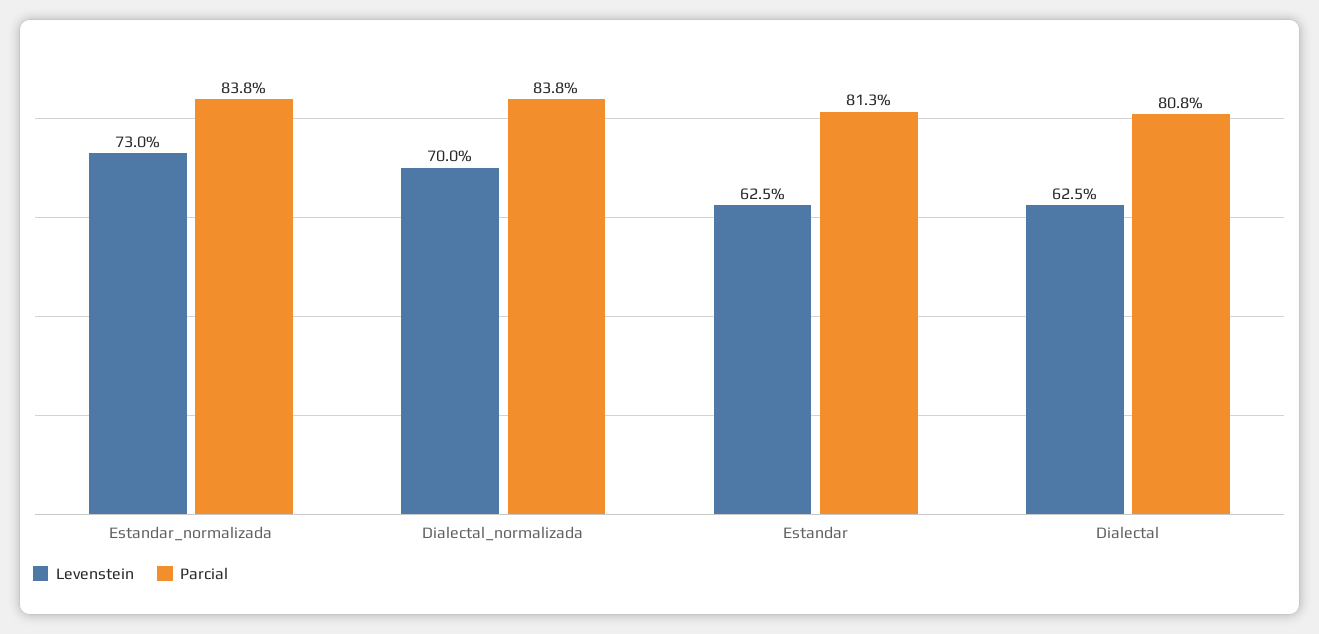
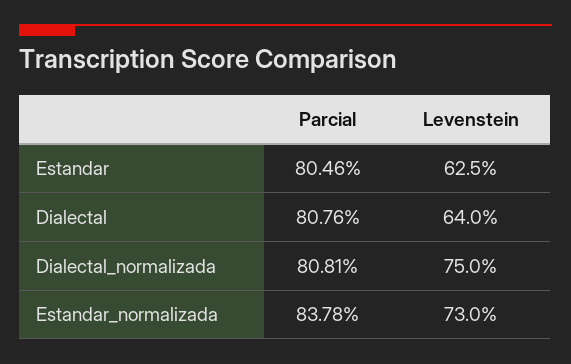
Levenstein, Dialectal_normalizada: 70 -> 75
Parcial, Dialectal_normalizada: 83.8 -> 80.81
Parcial, Estandar: 81.3 -> 80.46
Levenstein, Dialectal: 62.5 -> 64

